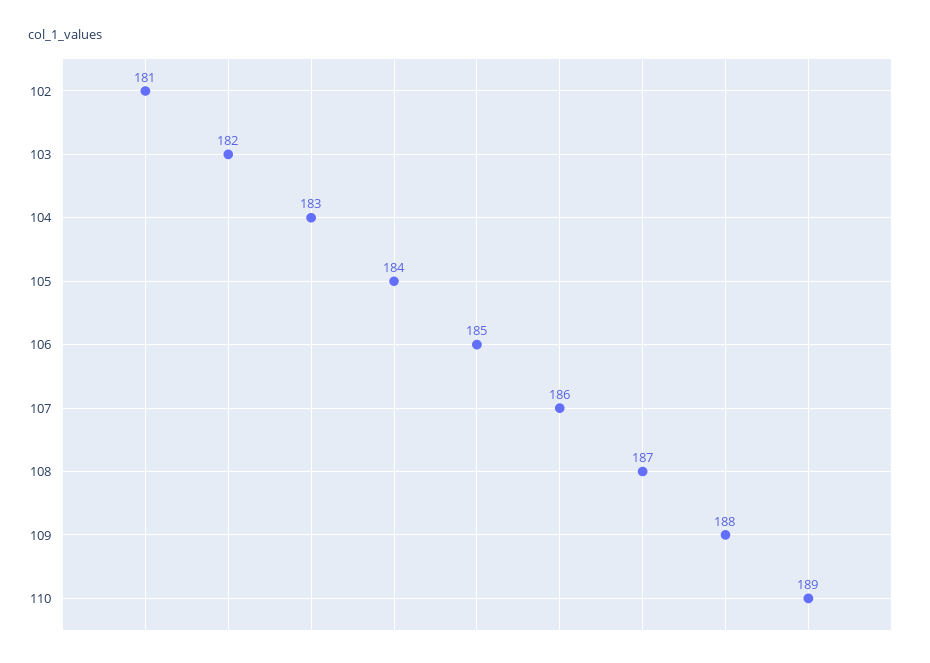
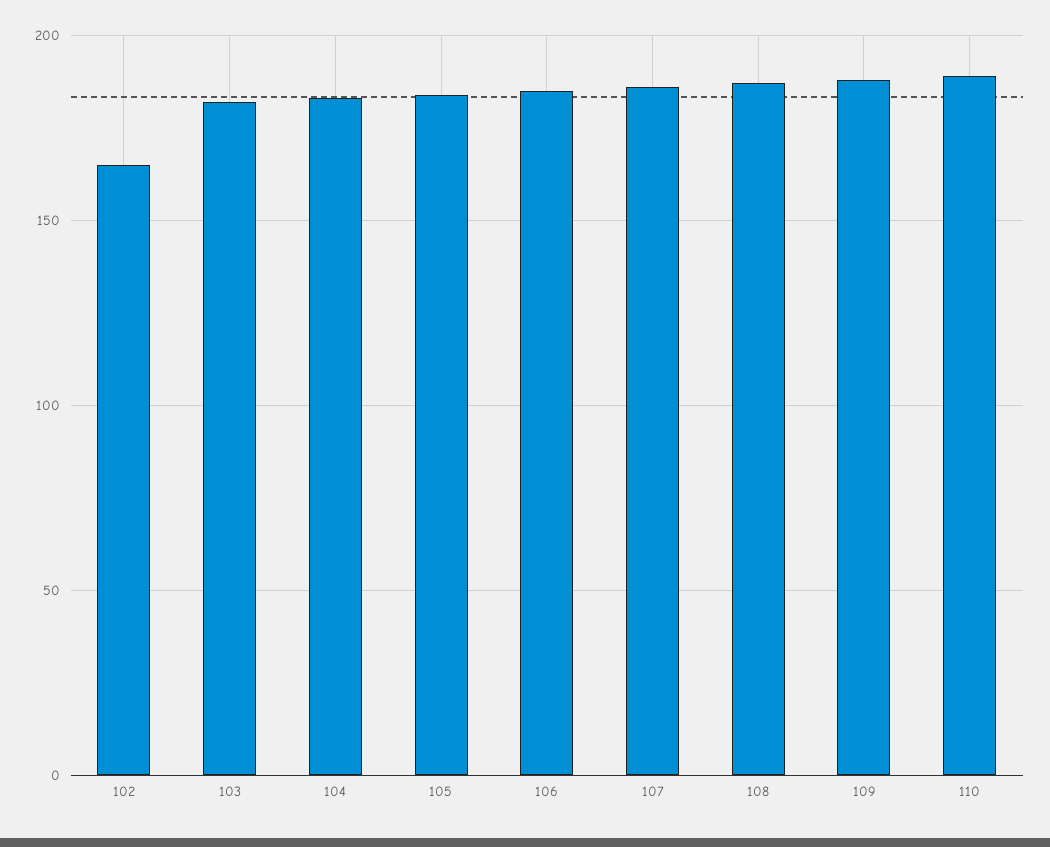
102: 181 -> 165

